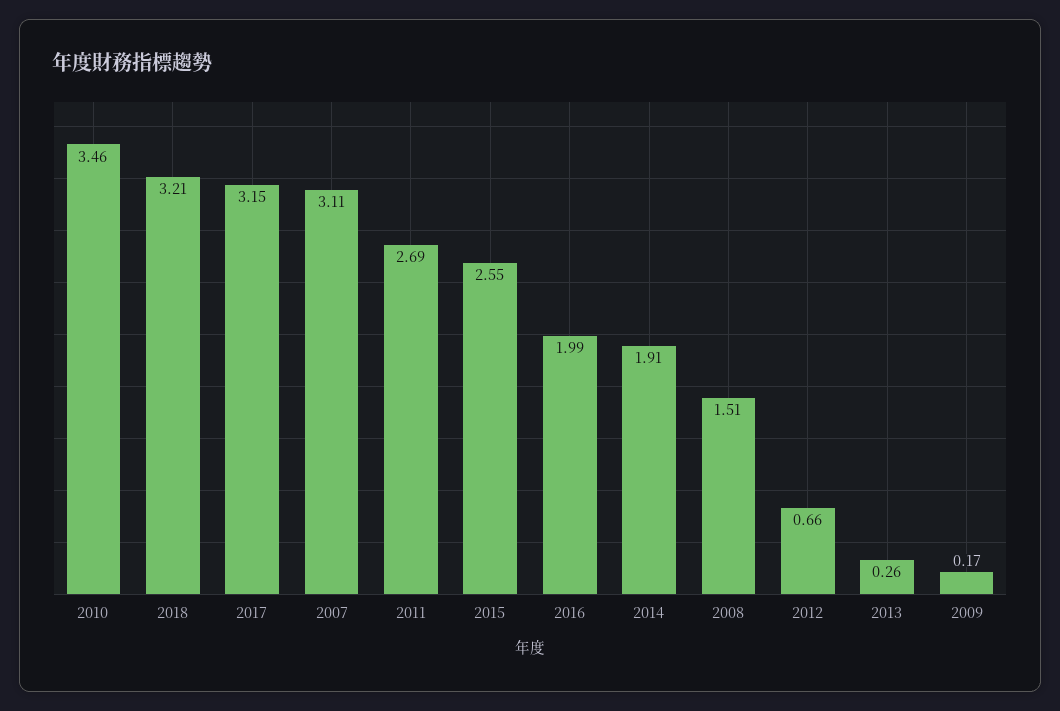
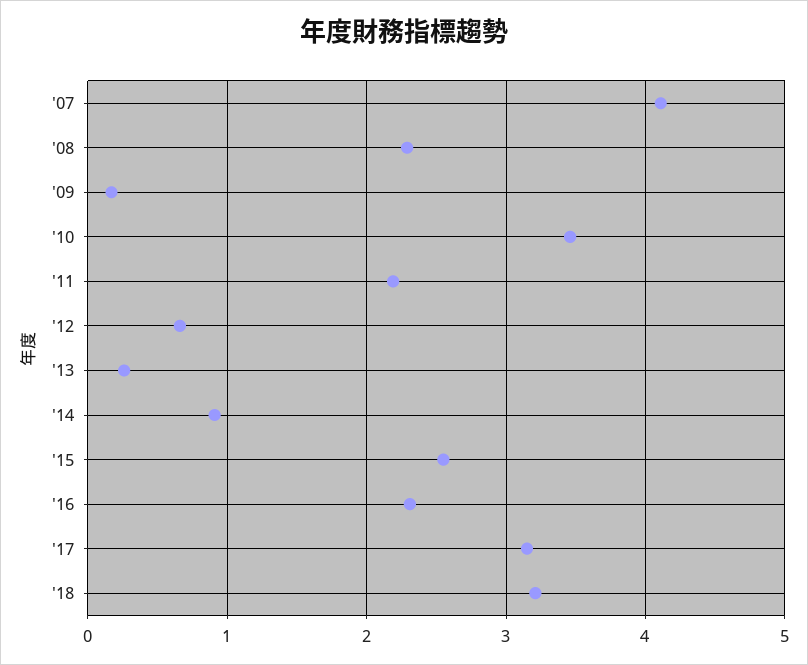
2007: 3.11 -> 4.1
2011: 2.69 -> 2.2
2016: 1.99 -> 2.3
2014: 1.91 -> 0.9
2008: 1.51 -> 2.3

